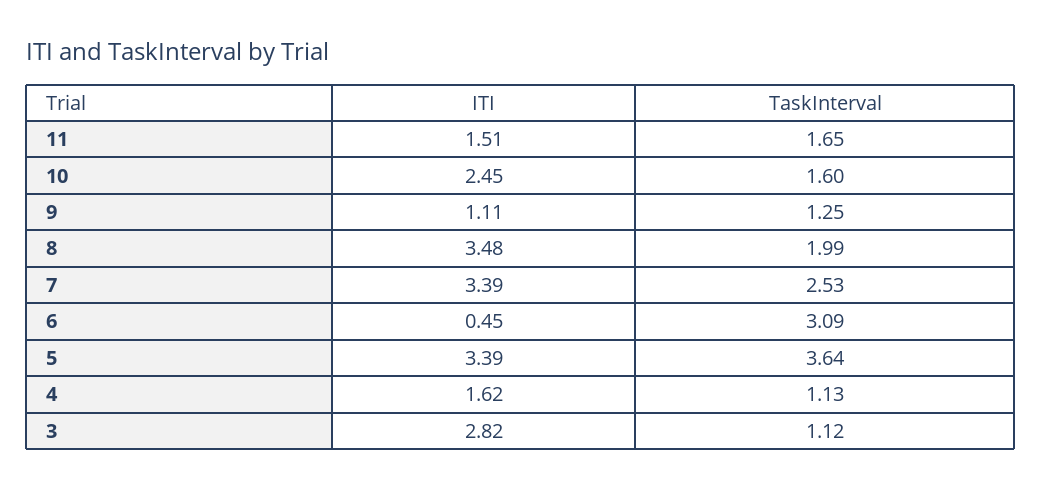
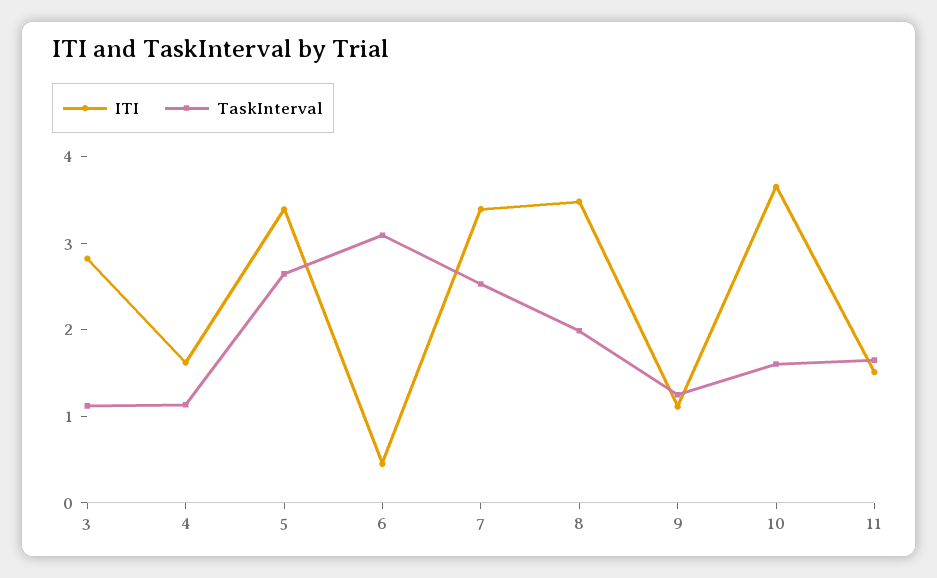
ITI, 10: 2.45 -> 3.6
TaskInterval, 5: 3.64 -> 2.6

